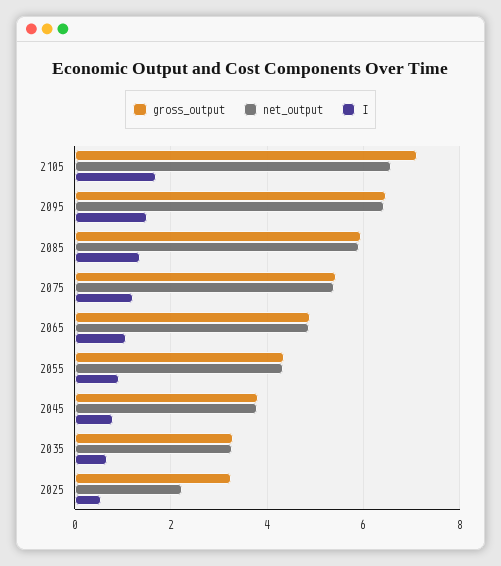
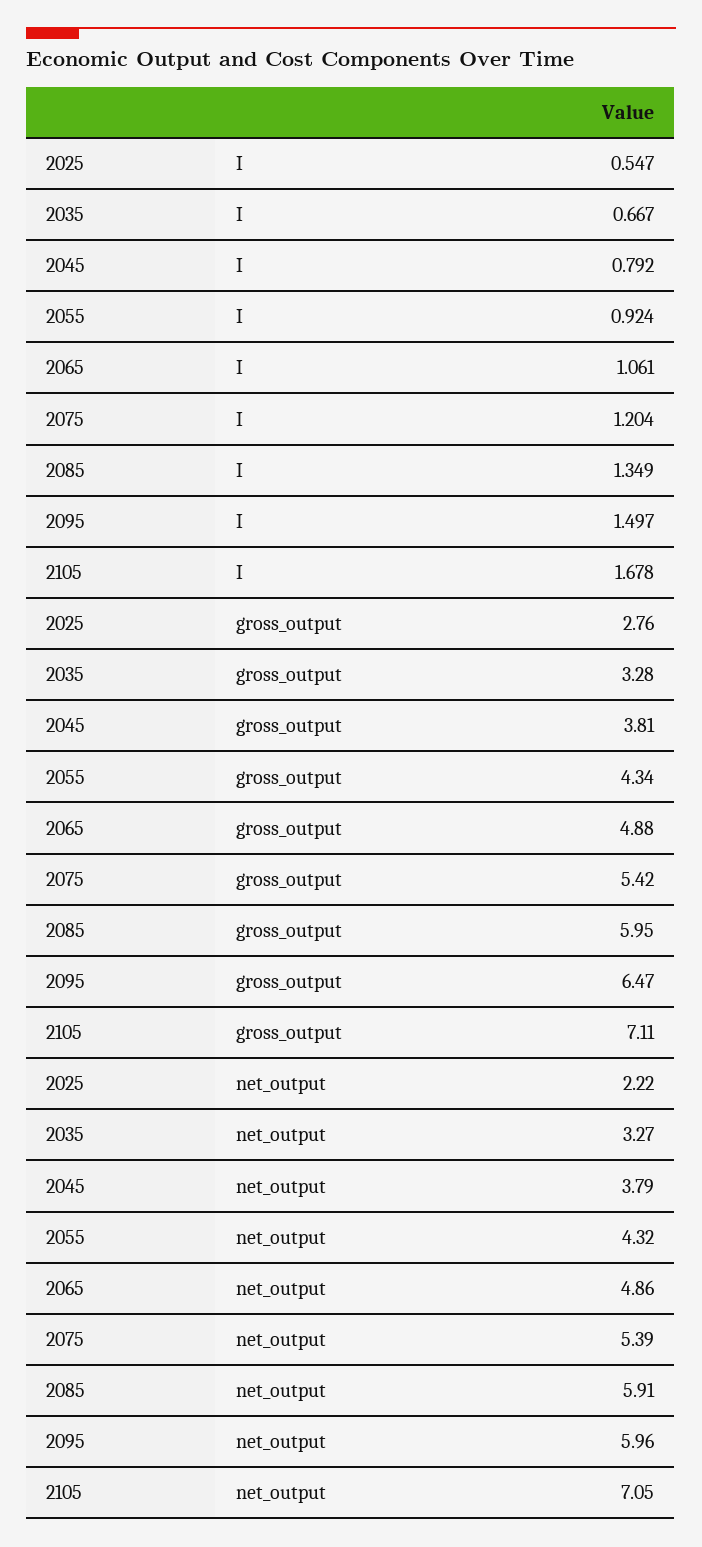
net_output, 2105: 6.6 -> 7.05
net_output, 2095: 6.4 -> 5.96
gross_output, 2025: 3.2 -> 2.76

